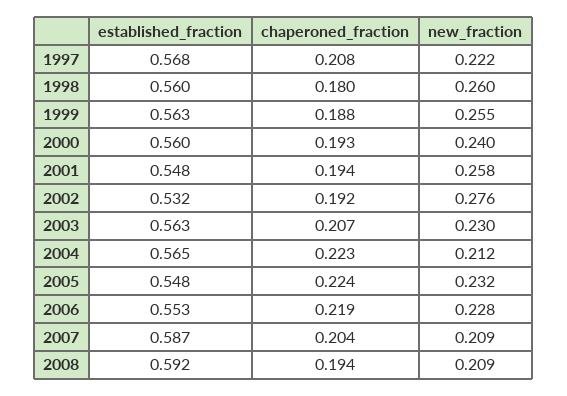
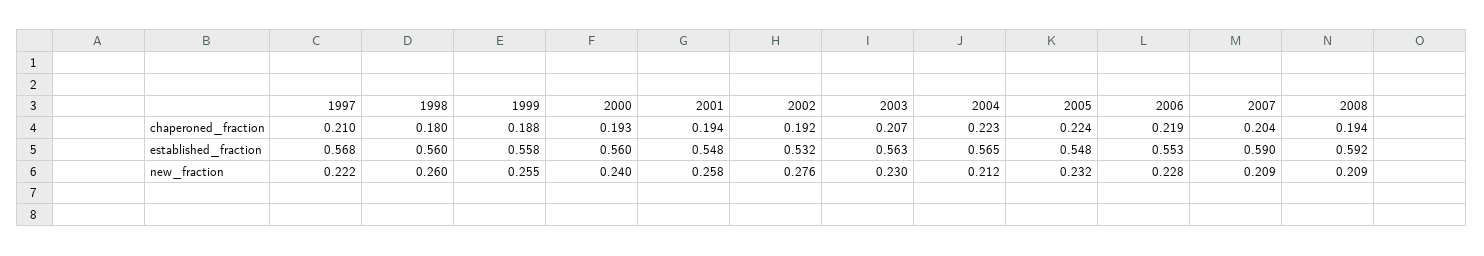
chaperoned_fraction, 1997: 0.208 -> 0.21
established_fraction, 1999: 0.563 -> 0.558
established_fraction, 2007: 0.587 -> 0.59

